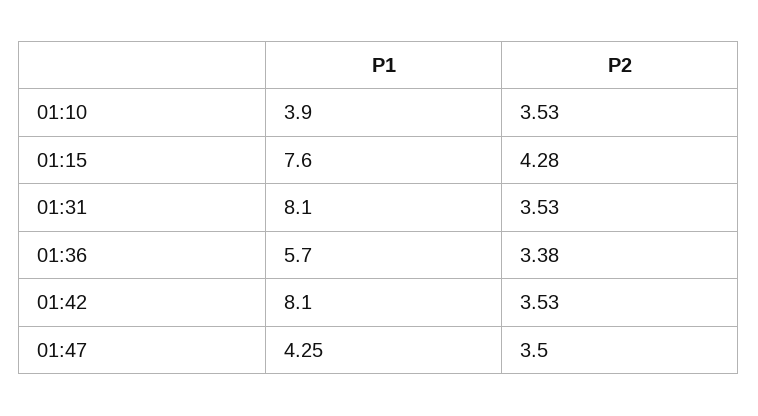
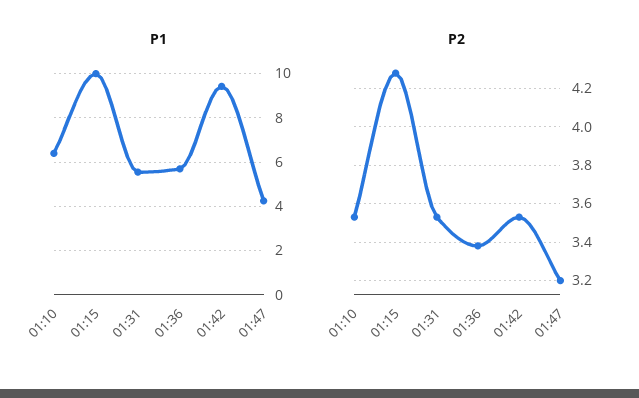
P1, 01:10: 3.9 -> 6.5
P1, 01:15: 7.6 -> 10
P1, 01:31: 8.1 -> 5.5
P1, 01:42: 8.1 -> 9.5
P2, 01:47: 3.5 -> 3.2

